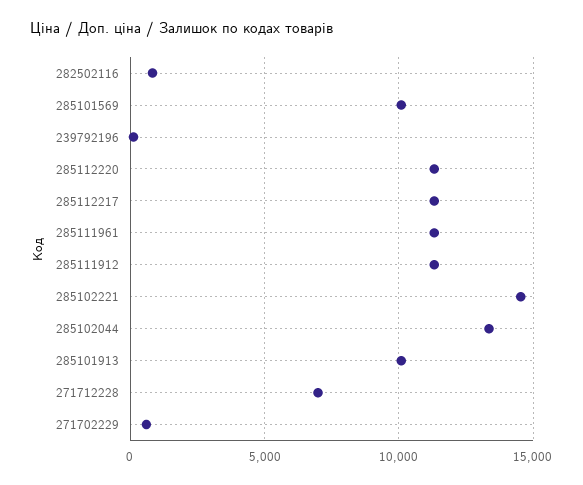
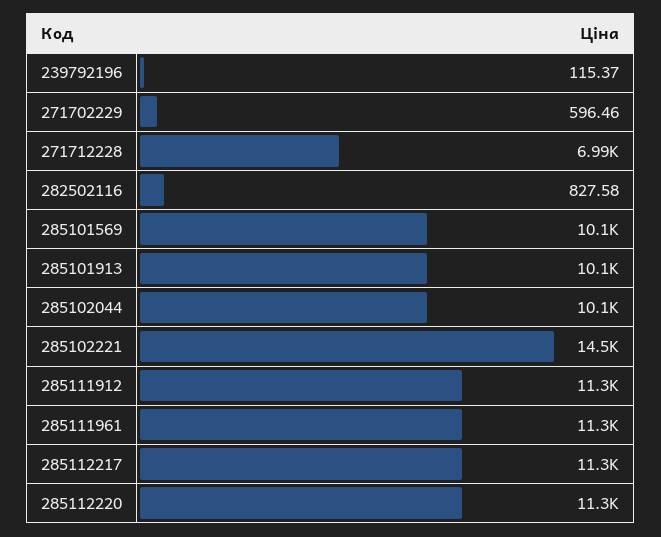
285102044: 13500 -> 10100

